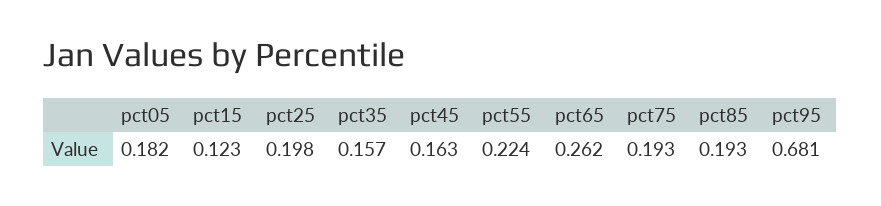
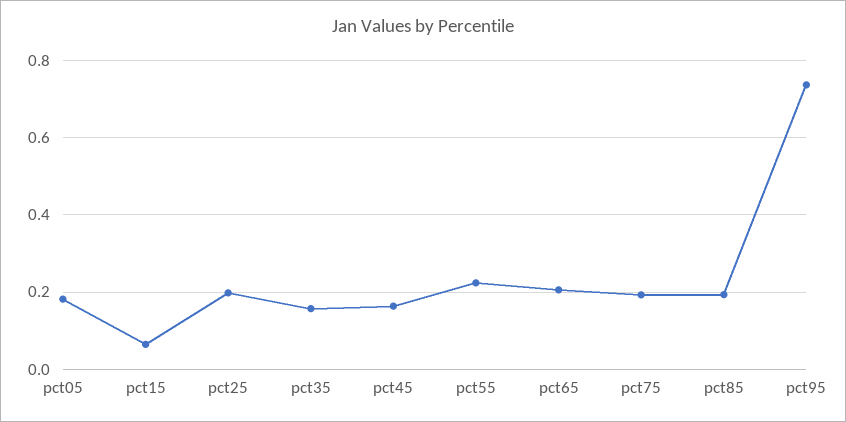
pct15: 0.123 -> 0.06
pct65: 0.262 -> 0.2
pct95: 0.681 -> 0.74

